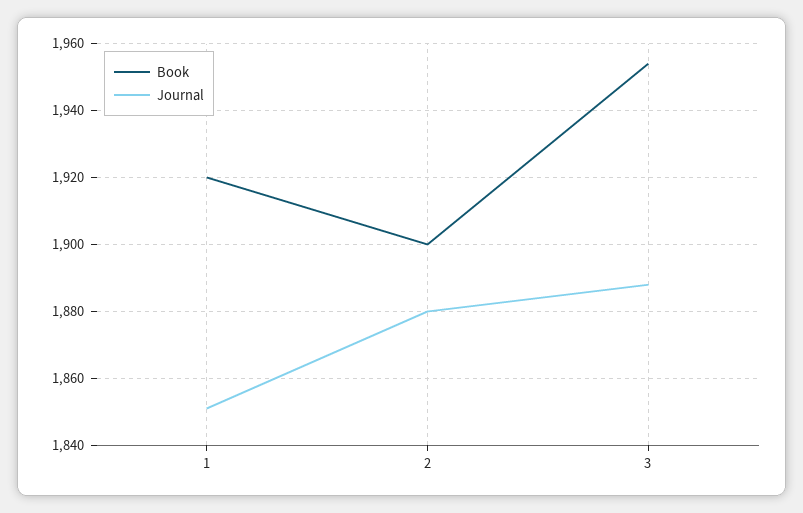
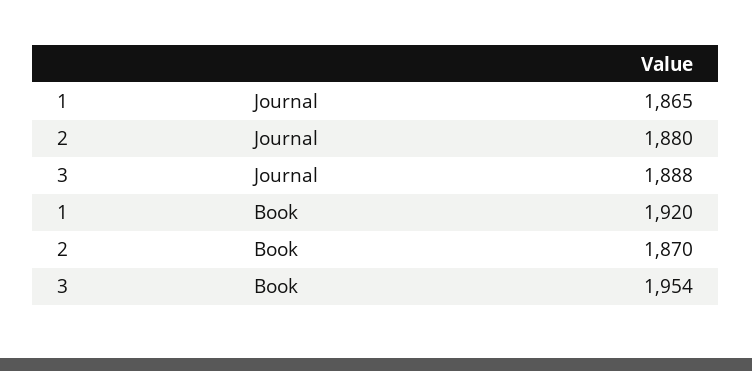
Journal, 1: 1850 -> 1865
Book, 2: 1900 -> 1870

